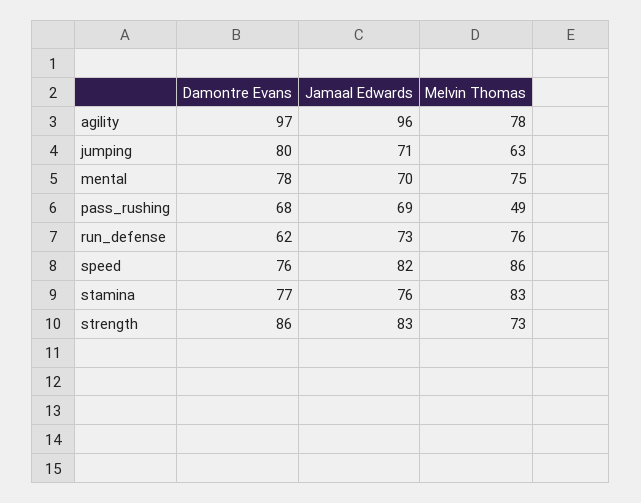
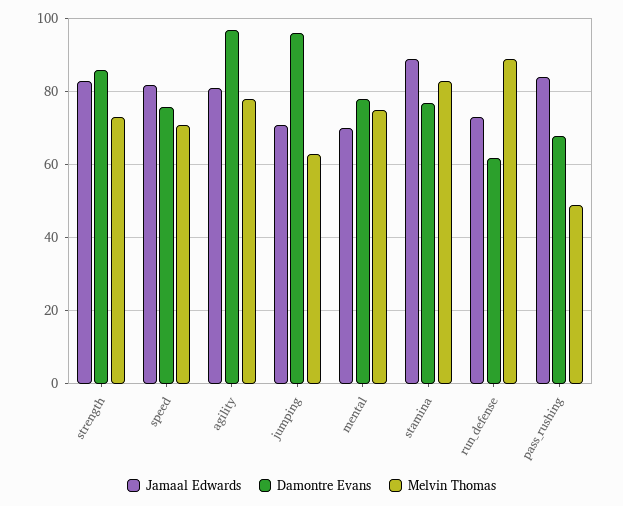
Jamaal Edwards, agility: 96 -> 80
Damontre Evans, jumping: 80 -> 95
Jamaal Edwards, pass_rushing: 69 -> 85
Melvin Thomas, run_defense: 76 -> 90
Melvin Thomas, speed: 86 -> 70
Jamaal Edwards, stamina: 76 -> 90

